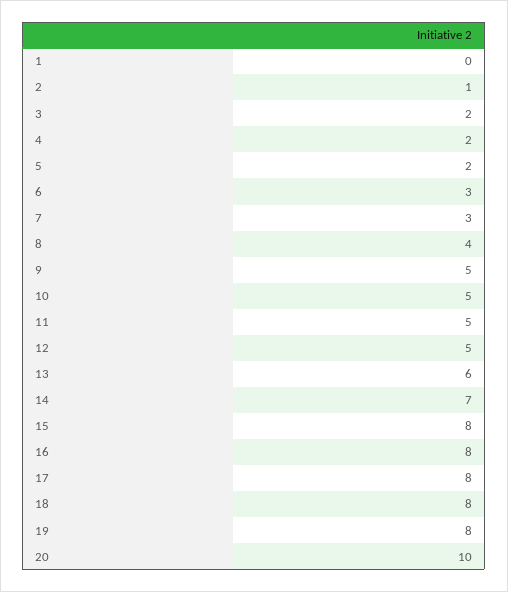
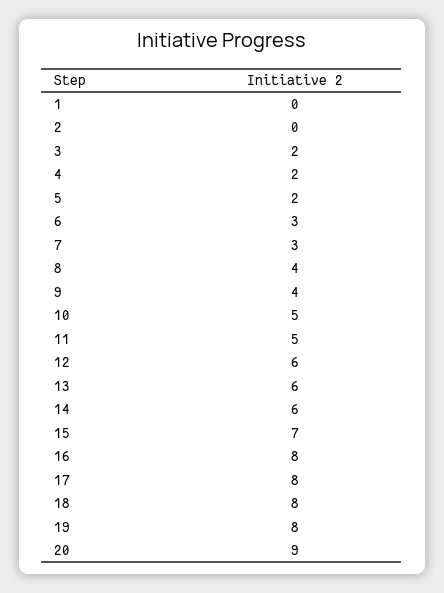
2: 1 -> 0
9: 5 -> 4
12: 5 -> 6
14: 7 -> 6
15: 8 -> 7
20: 10 -> 9

